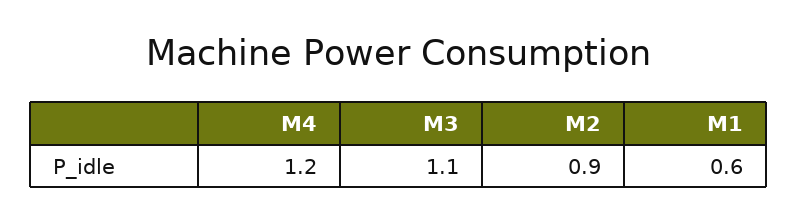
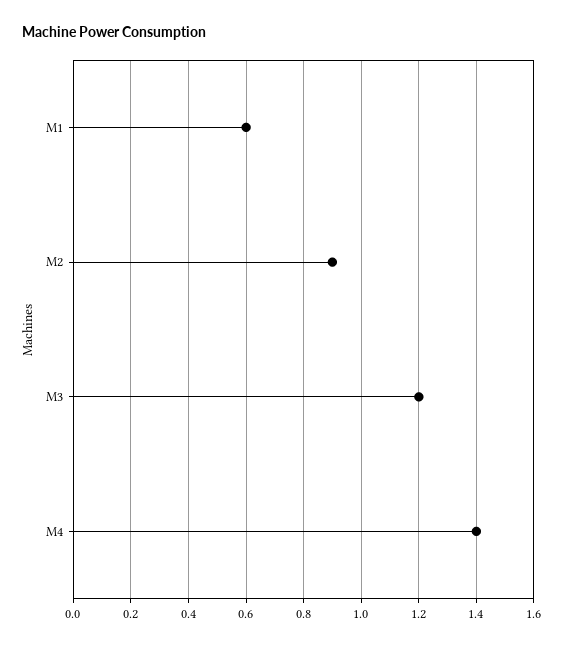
M4: 1.2 -> 1.4
M3: 1.1 -> 1.2

